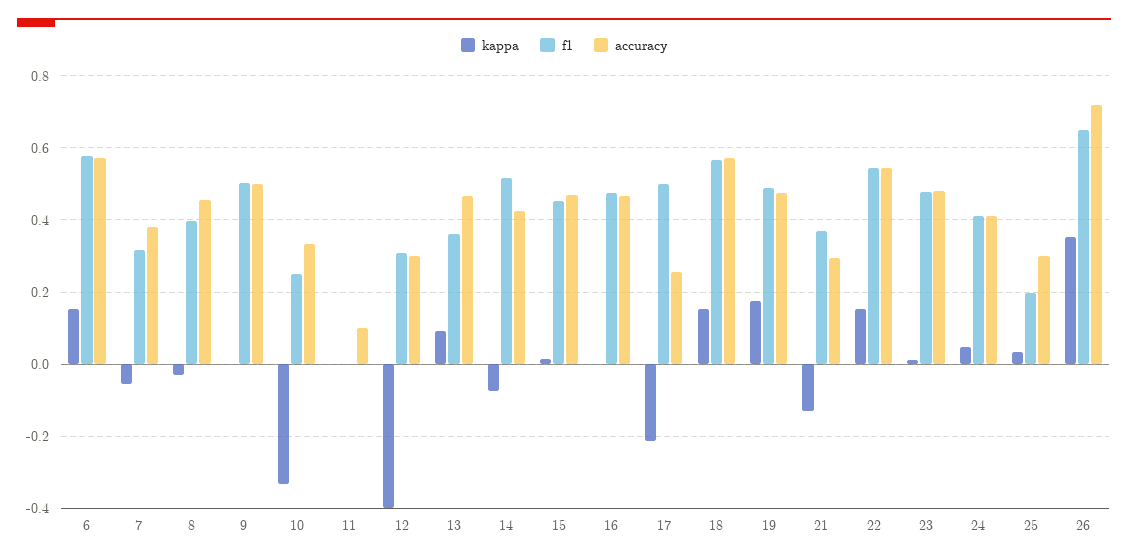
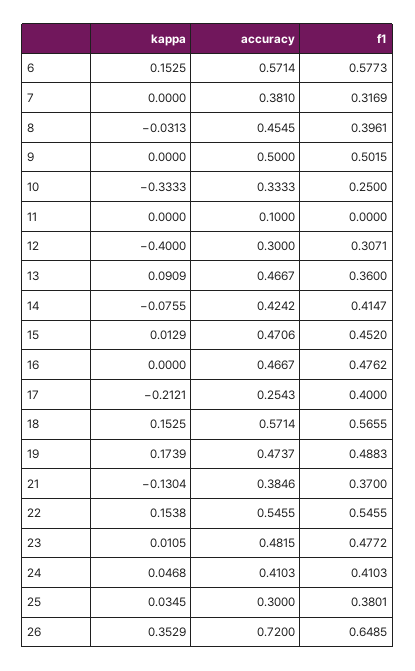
kappa, 7: -0.06 -> 0
f1, 14: 0.52 -> 0.4147
f1, 17: 0.5 -> 0.4
accuracy, 21: 0.3 -> 0.3846
f1, 25: 0.2 -> 0.3801

